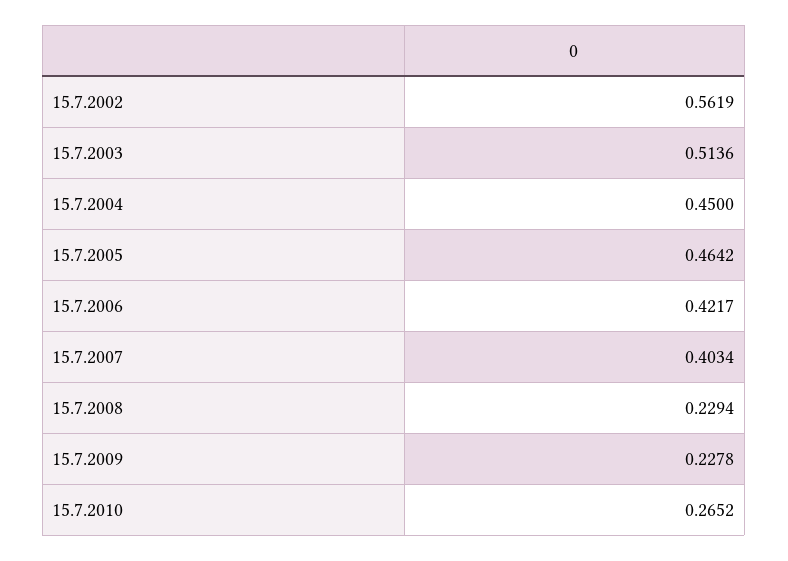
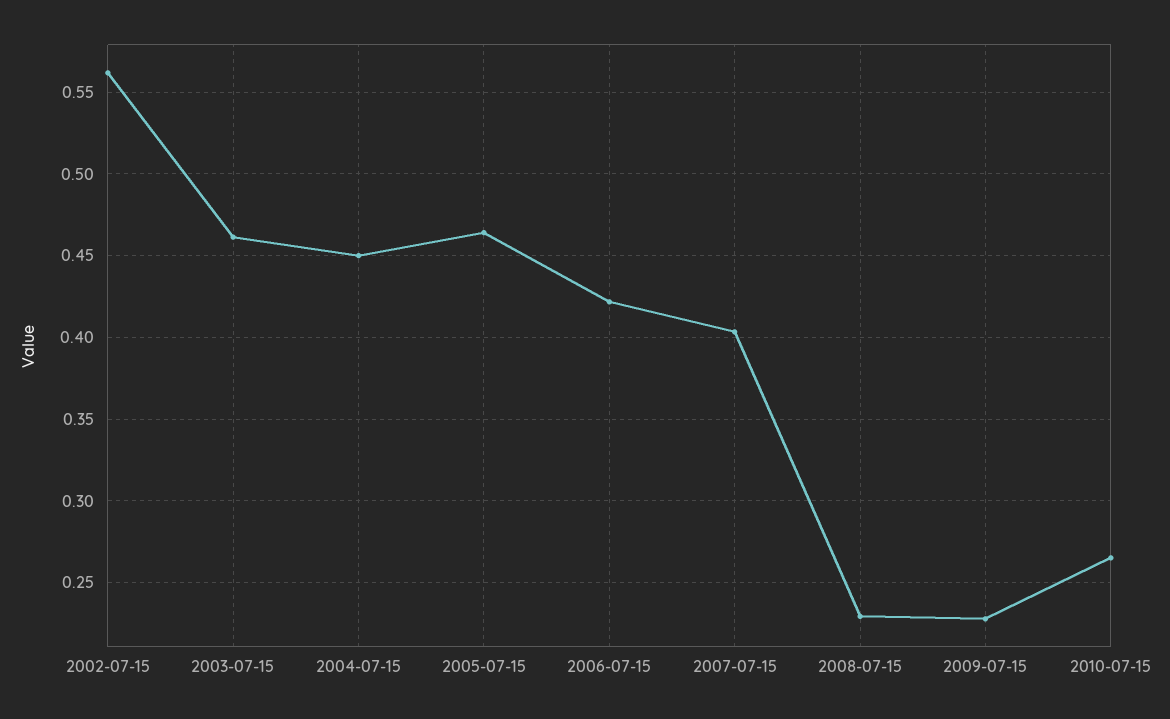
15.7.2003: 0.5136 -> 0.46

